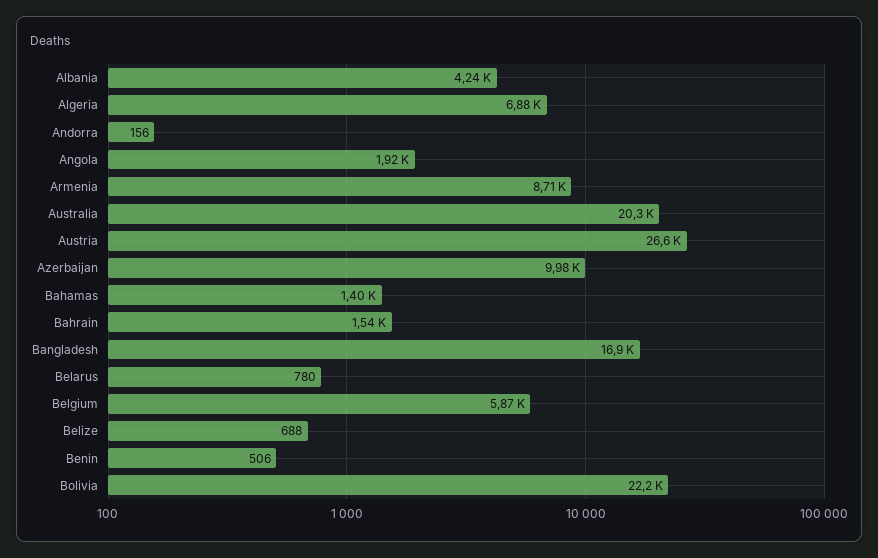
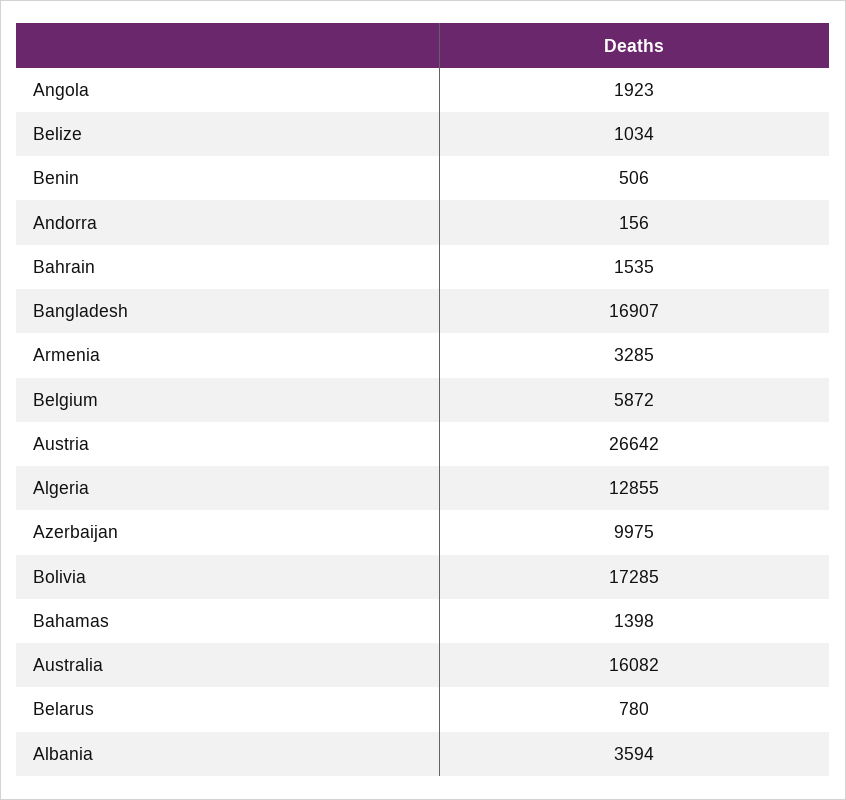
Albania: 4240 -> 3594
Algeria: 6880 -> 12855
Armenia: 8710 -> 3285
Australia: 20300 -> 16082
Belize: 688 -> 1034
Bolivia: 22200 -> 17285

